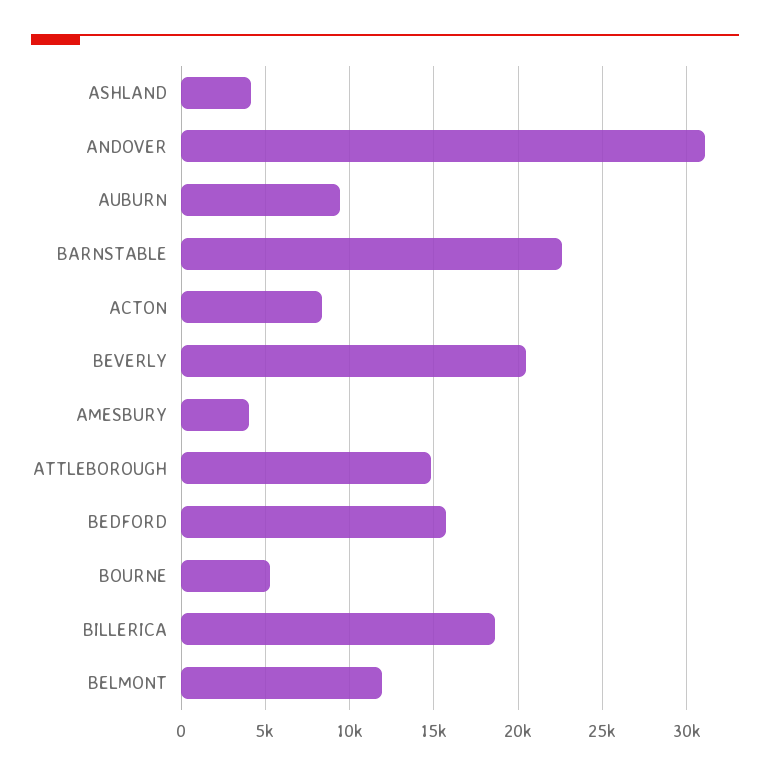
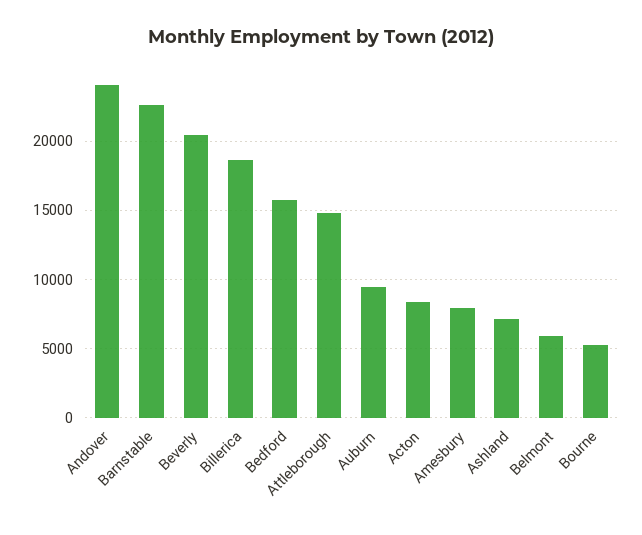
ASHLAND: 4000 -> 7000
ANDOVER: 31000 -> 24000
AMESBURY: 4000 -> 8000
BELMONT: 12000 -> 6000

